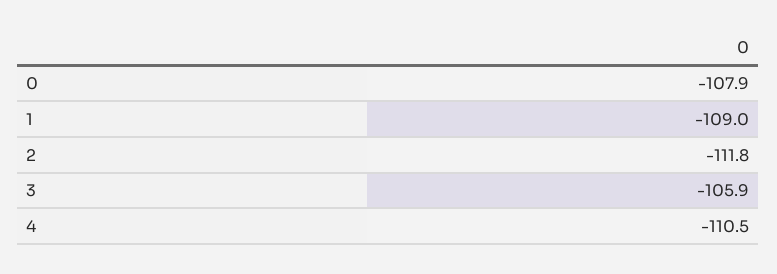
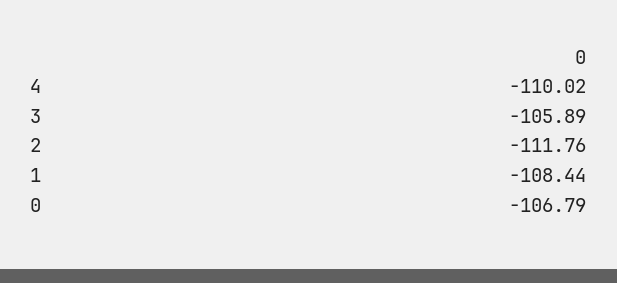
0: -107.9 -> -106.79
1: -109 -> -108.44
4: -110.5 -> -110.02

